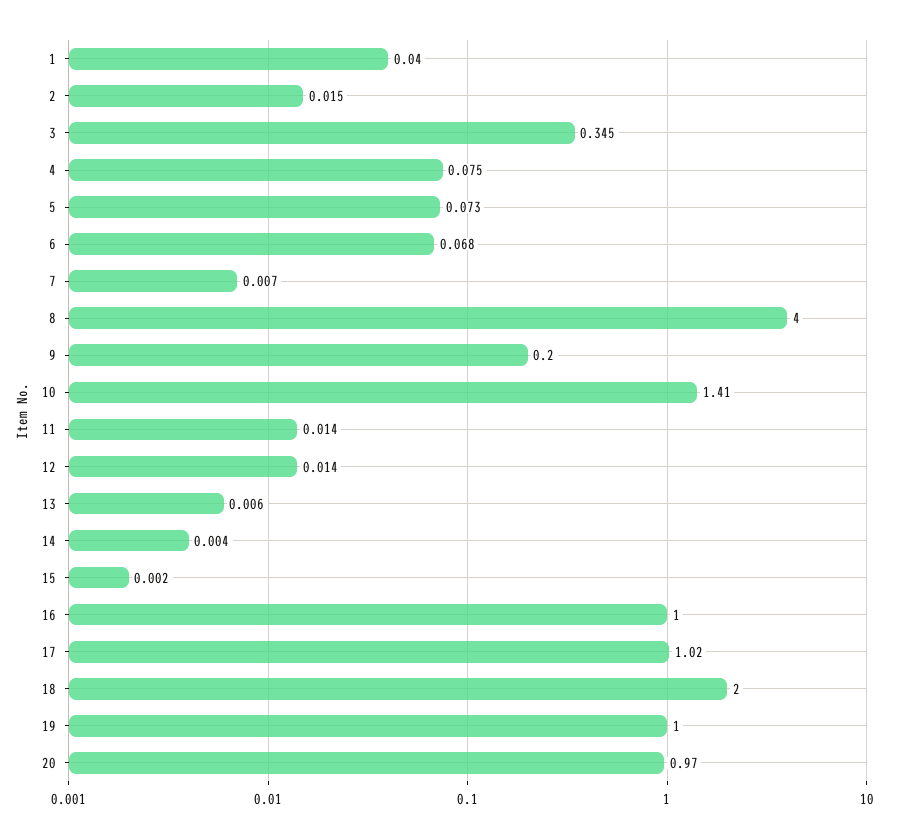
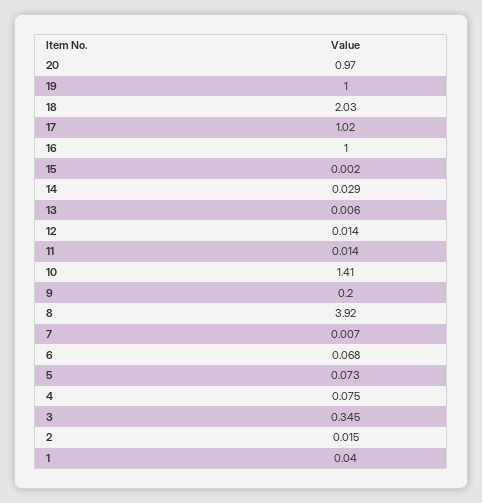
8: 4 -> 3.92
14: 0.004 -> 0.029
18: 2 -> 2.03

